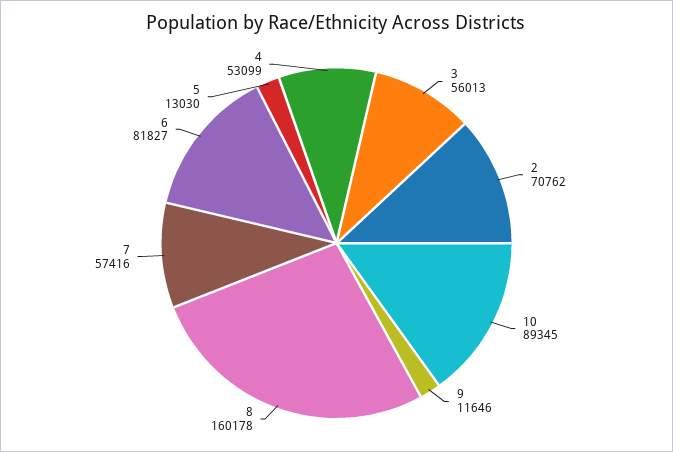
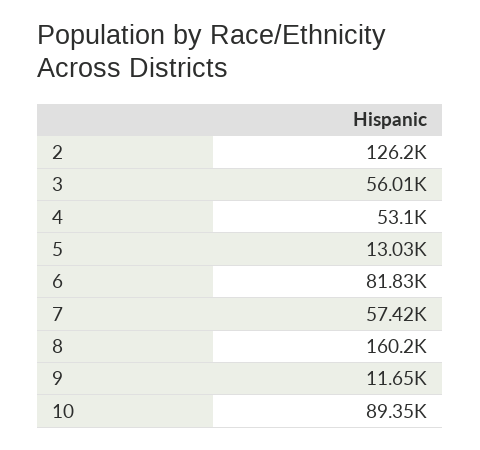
2: 70762 -> 126200

